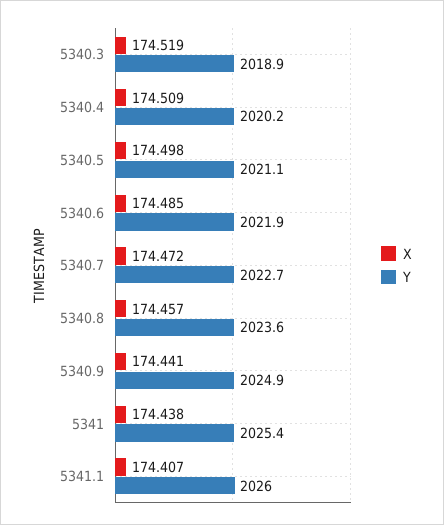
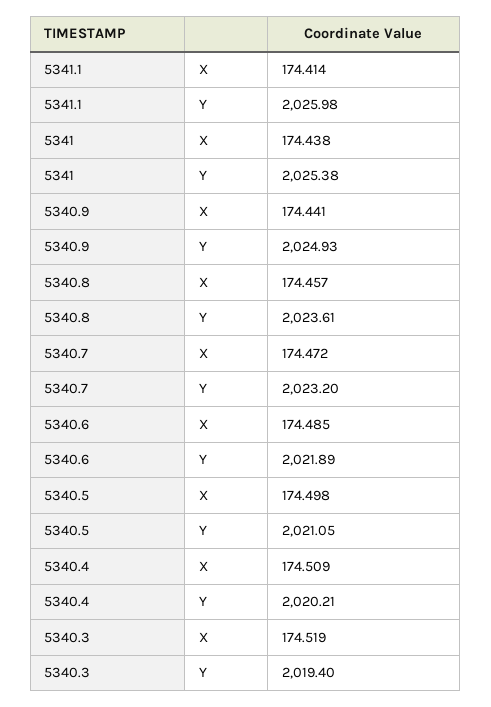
Y, 5340.3: 2018.9 -> 2019.4
Y, 5340.7: 2022.7 -> 2023.2
X, 5341.1: 174.407 -> 174.414

